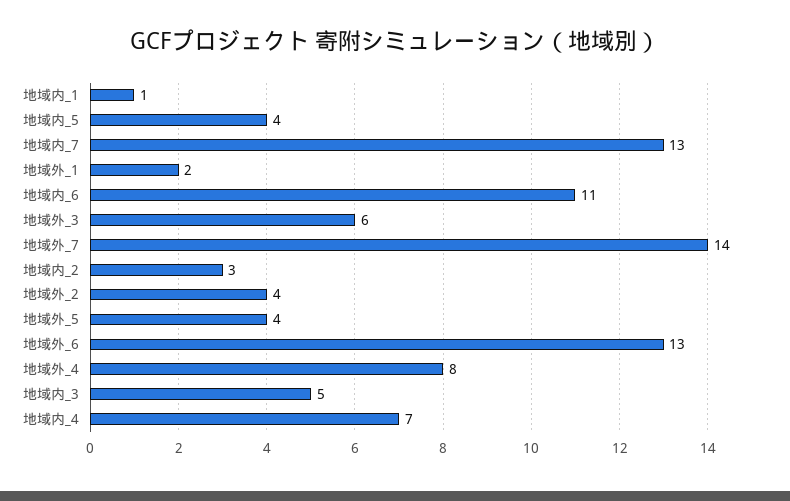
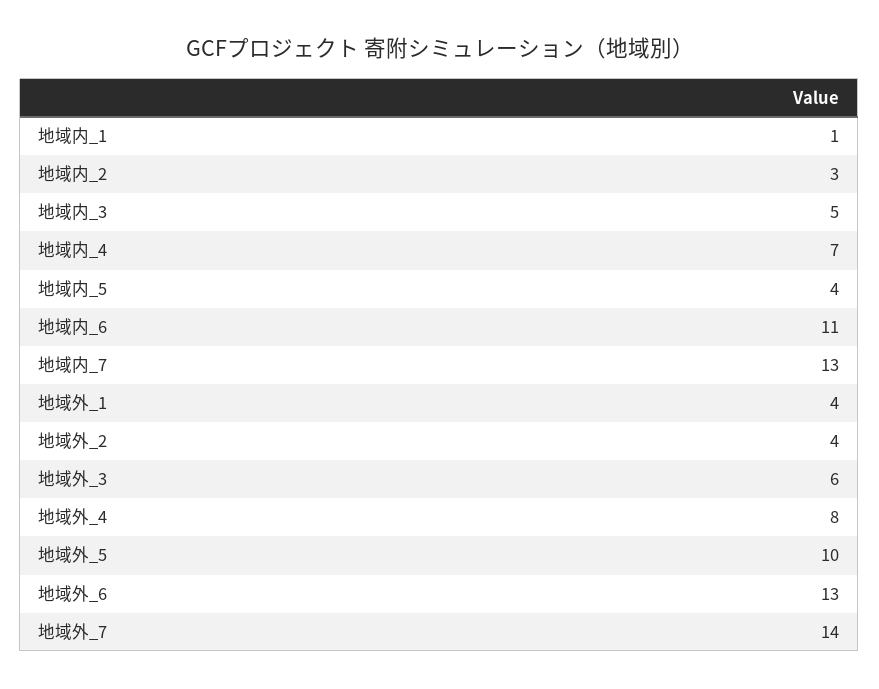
地域外_1: 2 -> 4
地域外_5: 4 -> 10

